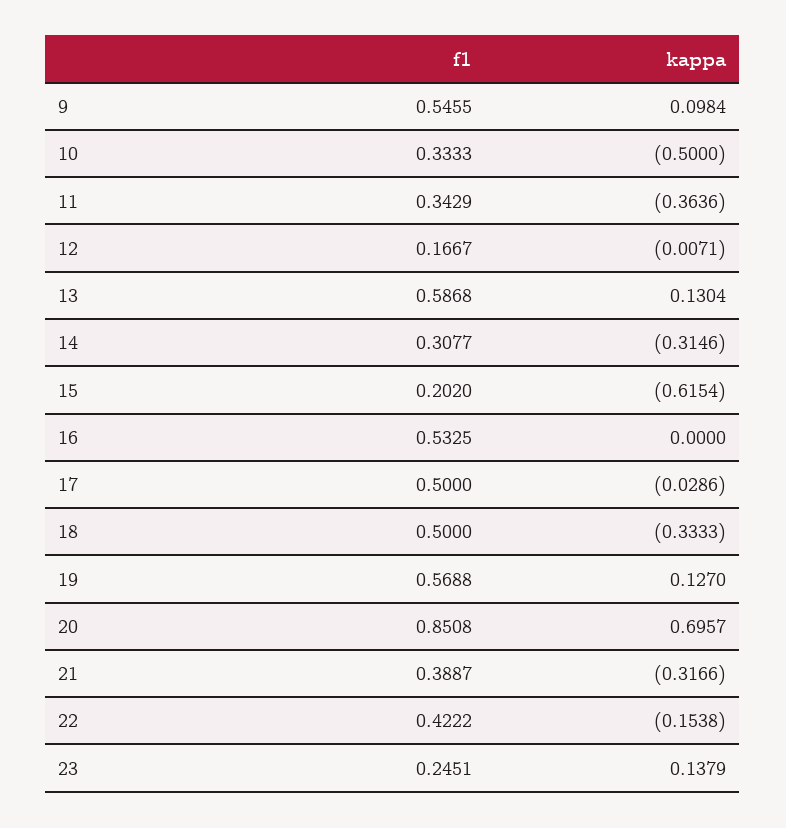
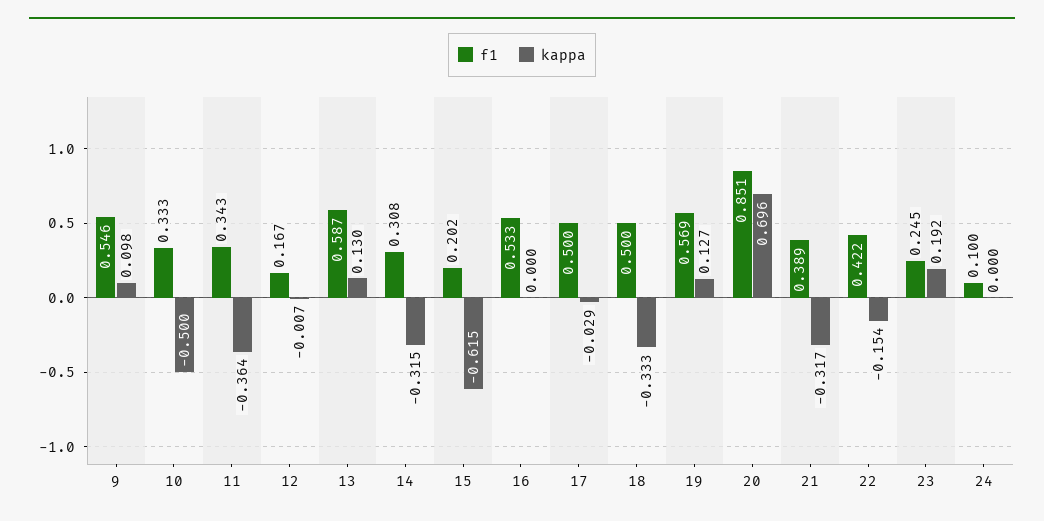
kappa, 23: 0.1379 -> 0.192
f1, 24: none -> 0.1
kappa, 24: none -> 0

